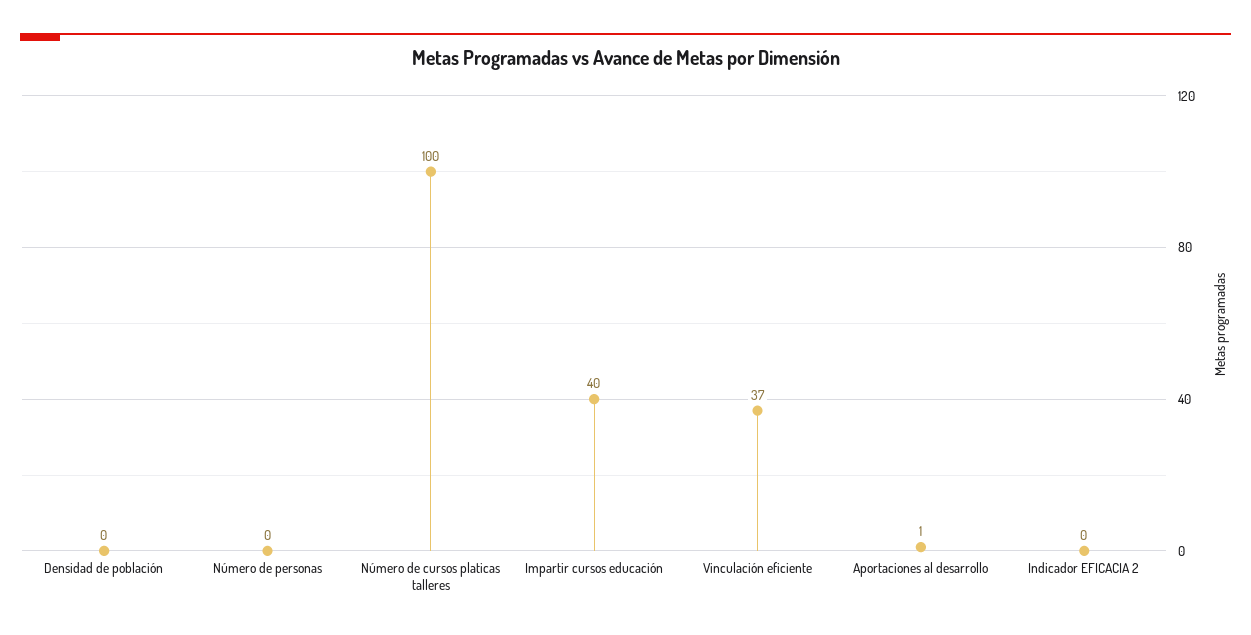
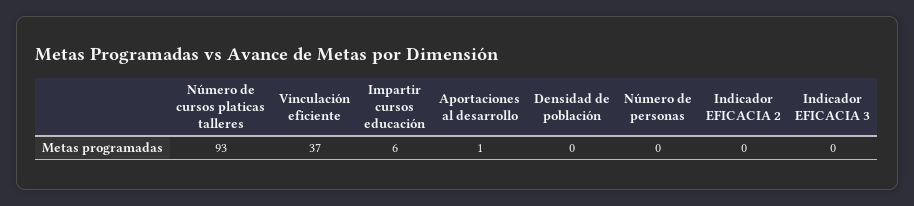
Número de cursos platicas talleres: 100 -> 93
Impartir cursos educación: 40 -> 6
Indicador EFICACIA 3: none -> 0

